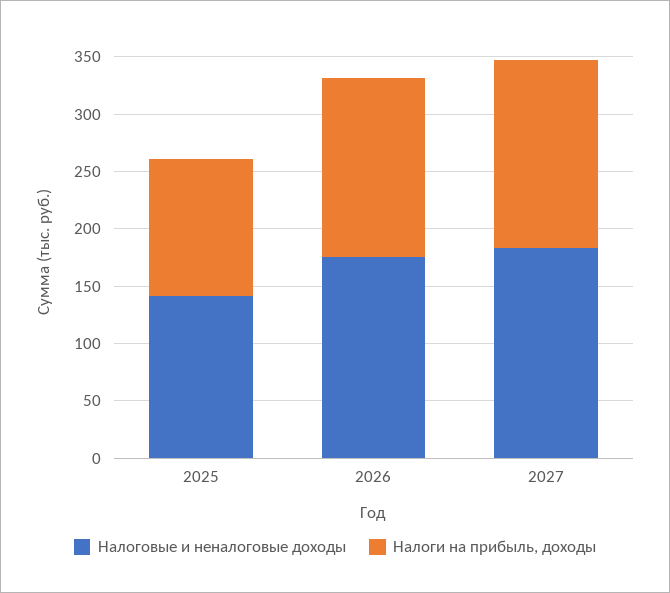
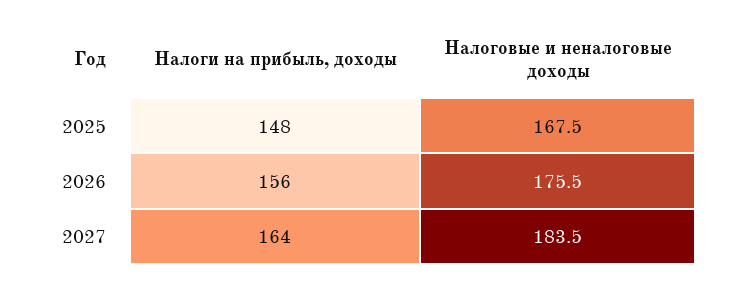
Налоговые и неналоговые доходы, 2025: 140 -> 167.5
Налоги на прибыль, доходы, 2025: 120 -> 148

